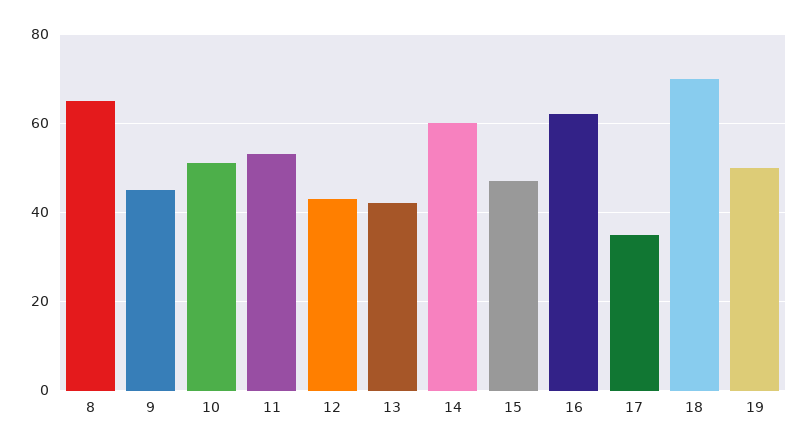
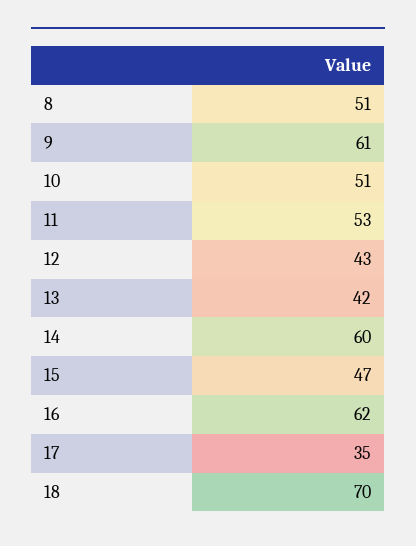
8: 65 -> 51
9: 45 -> 61
19: 50 -> none

